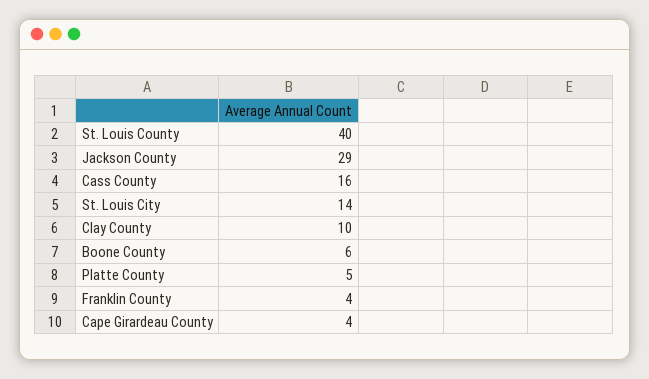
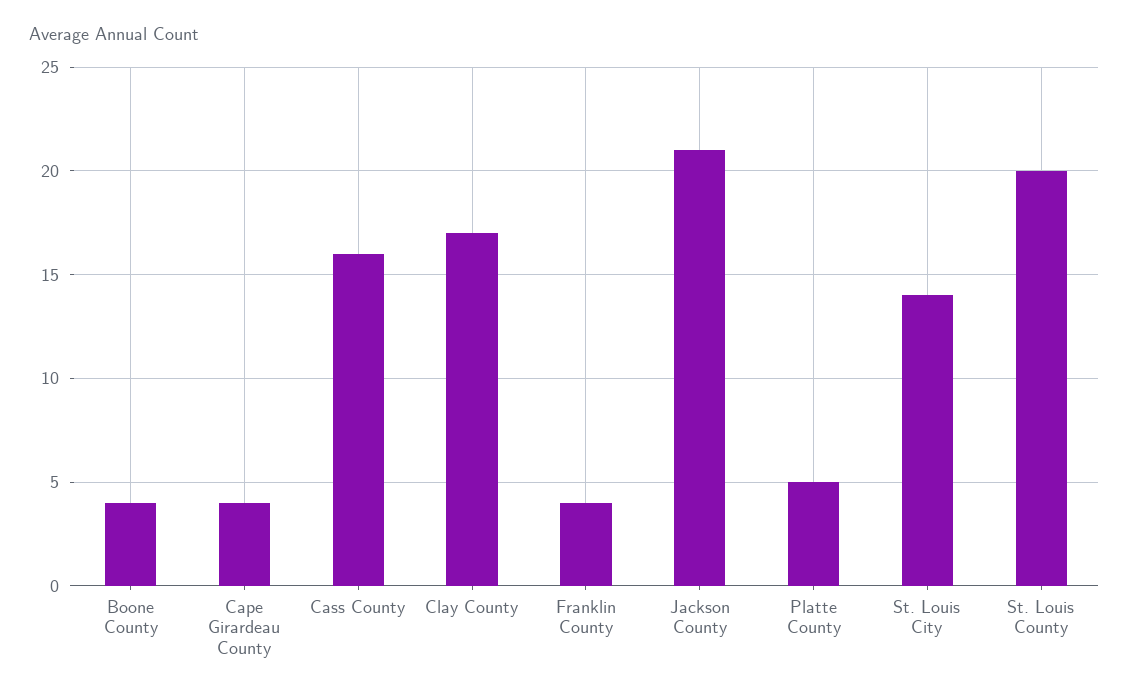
St. Louis County: 40 -> 20
Jackson County: 29 -> 21
Clay County: 10 -> 17
Boone County: 6 -> 4

